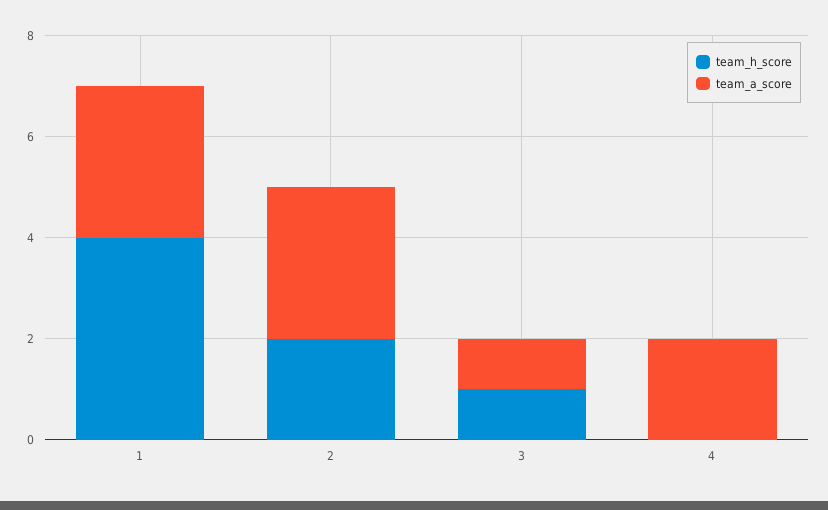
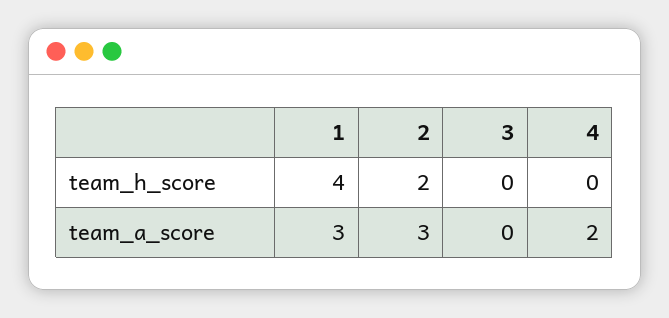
team_h_score, 3: 1 -> 0
team_a_score, 3: 1 -> 0

